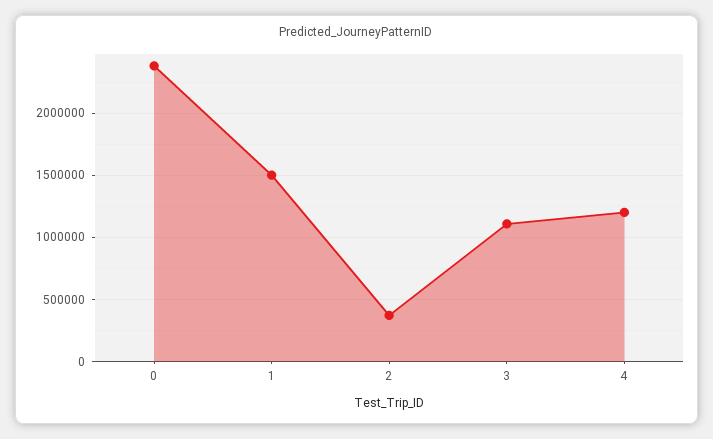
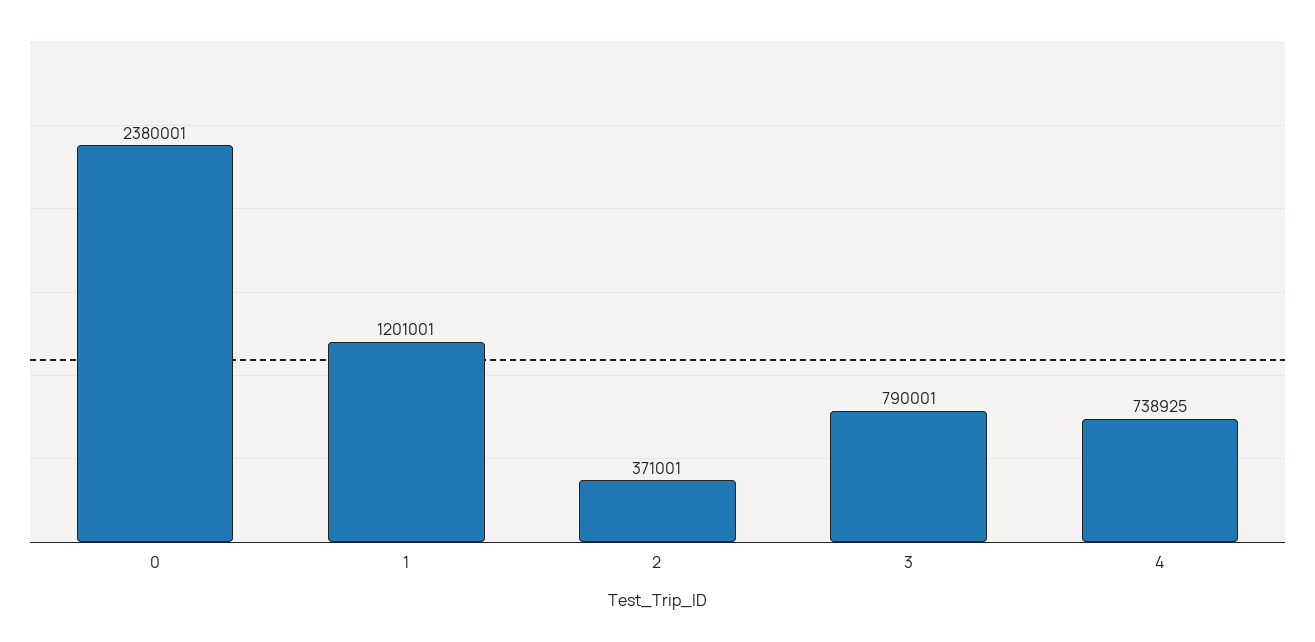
1: 1500000 -> 1201001
3: 1100000 -> 790001
4: 1200000 -> 738925

